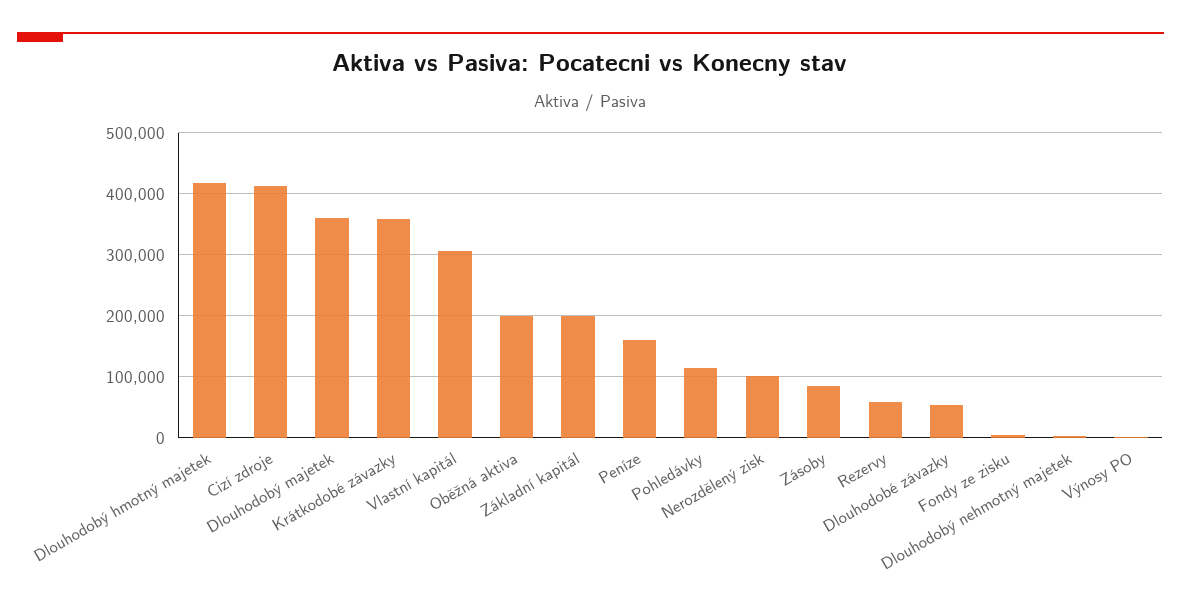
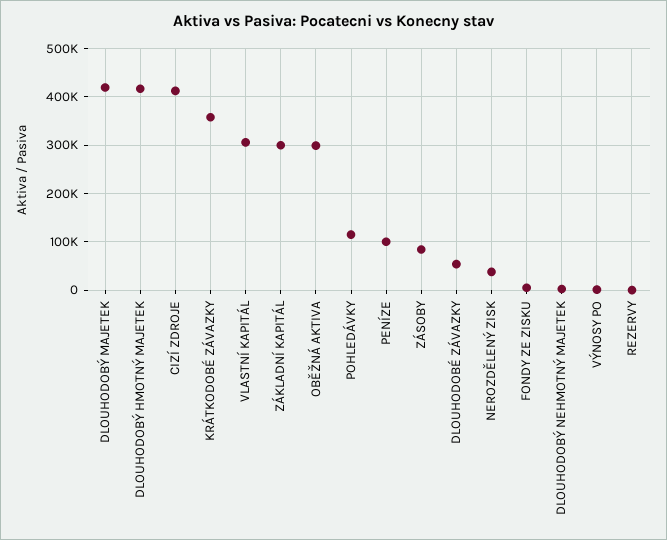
Dlouhodobý majetek: 360000 -> 420000
Oběžná aktiva: 200000 -> 300000
Základní kapitál: 200000 -> 300000
Peníze: 160000 -> 100000
Nerozdělený zisk: 100000 -> 40000
Rezervy: 60000 -> 0

